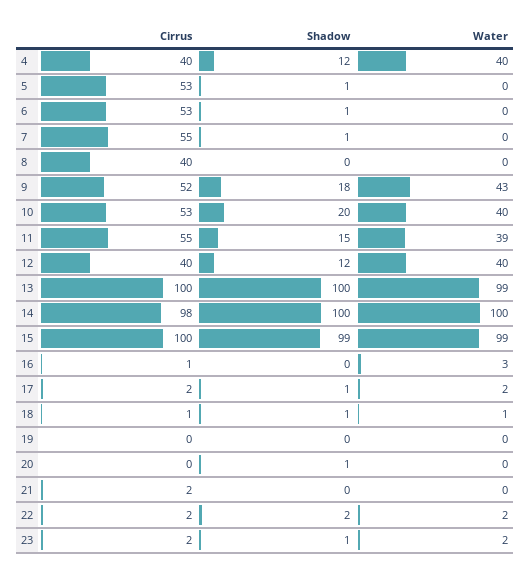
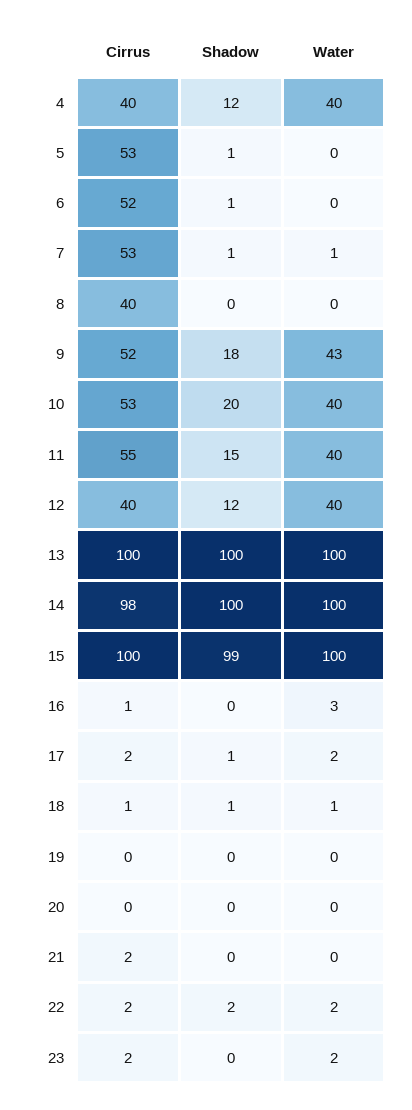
Cirrus, 6: 53 -> 52
Cirrus, 7: 55 -> 53
Water, 7: 0 -> 1
Water, 11: 39 -> 40
Water, 13: 99 -> 100
Water, 15: 99 -> 100
Shadow, 20: 1 -> 0
Shadow, 23: 1 -> 0

